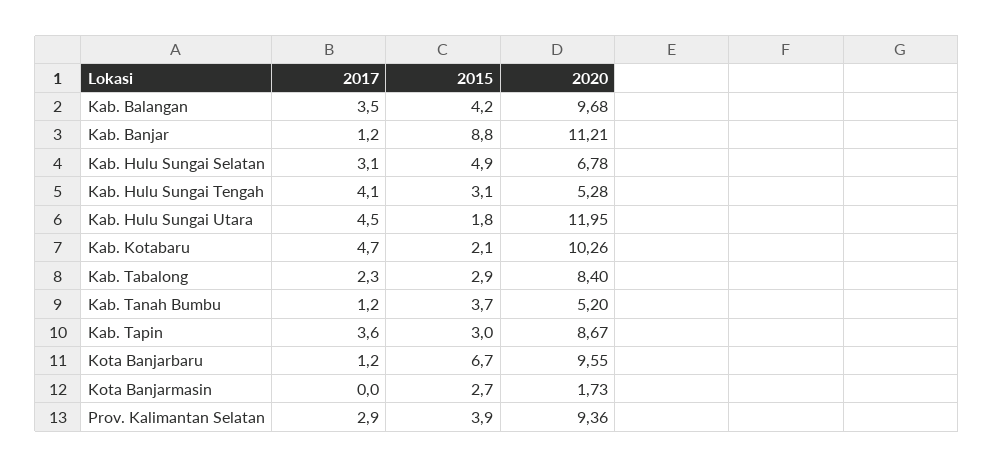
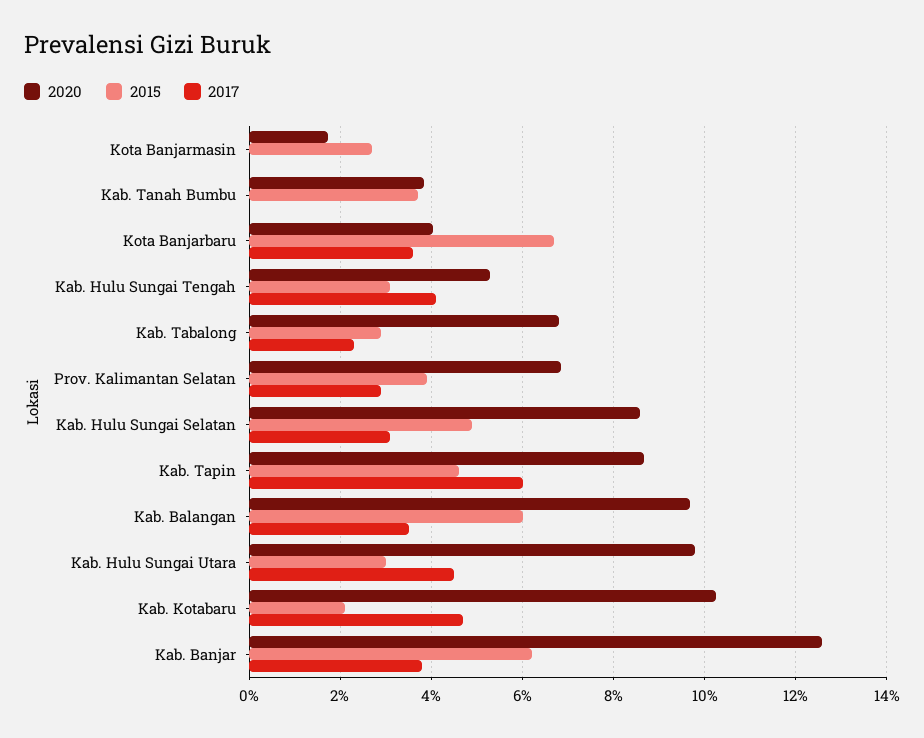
2015, Kab. Balangan: 4.2 -> 6
2017, Kab. Banjar: 1.2 -> 3.8
2015, Kab. Banjar: 8.8 -> 6.2
2020, Kab. Banjar: 11.21 -> 12.6
2020, Kab. Hulu Sungai Selatan: 6.78 -> 8.6
2015, Kab. Hulu Sungai Utara: 1.8 -> 3
2020, Kab. Hulu Sungai Utara: 11.95 -> 9.8
2020, Kab. Tabalong: 8.4 -> 6.8
2017, Kab. Tanah Bumbu: 1.2 -> 0
2020, Kab. Tanah Bumbu: 5.2 -> 3.8
2017, Kab. Tapin: 3.6 -> 6
2015, Kab. Tapin: 3 -> 4.6
2017, Kota Banjarbaru: 1.2 -> 3.6
2020, Kota Banjarbaru: 9.55 -> 4
2020, Prov. Kalimantan Selatan: 9.36 -> 6.8

